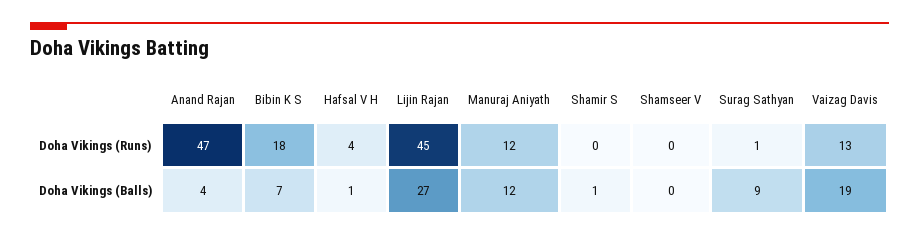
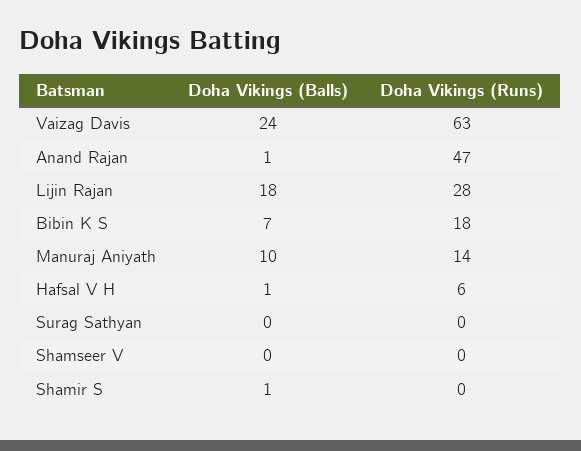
Hafsal V H, Doha Vikings (Runs): 4 -> 6
Lijin Rajan, Doha Vikings (Runs): 45 -> 28
Manuraj Aniyath, Doha Vikings (Runs): 12 -> 14
Surag Sathyan, Doha Vikings (Runs): 1 -> 0
Vaizag Davis, Doha Vikings (Runs): 13 -> 63
Anand Rajan, Doha Vikings (Balls): 4 -> 1
Lijin Rajan, Doha Vikings (Balls): 27 -> 18
Manuraj Aniyath, Doha Vikings (Balls): 12 -> 10
Surag Sathyan, Doha Vikings (Balls): 9 -> 0
Vaizag Davis, Doha Vikings (Balls): 19 -> 24

